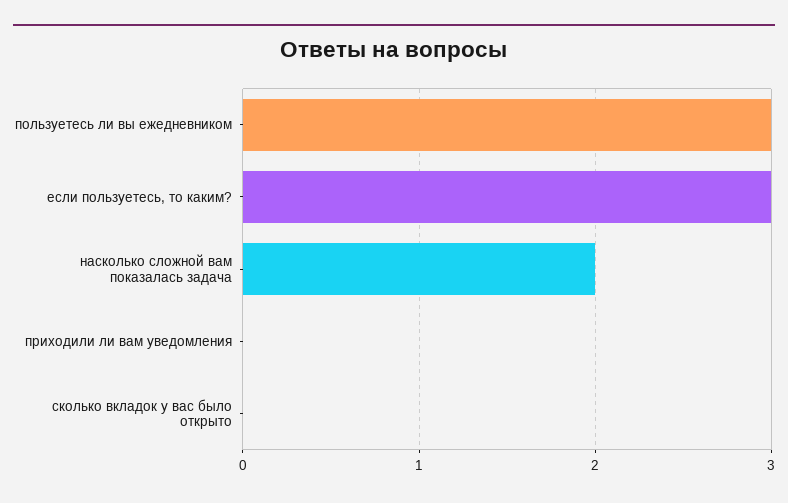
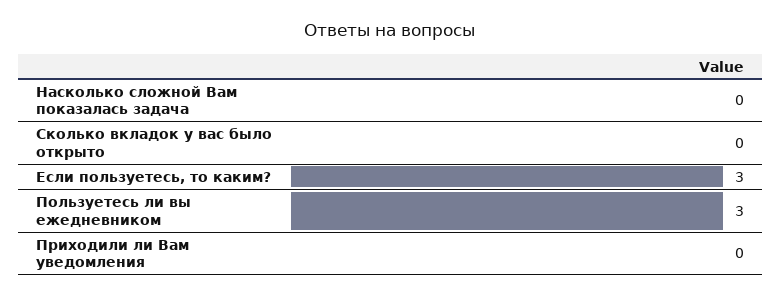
насколько сложной вам показалась задача: 2 -> 0

